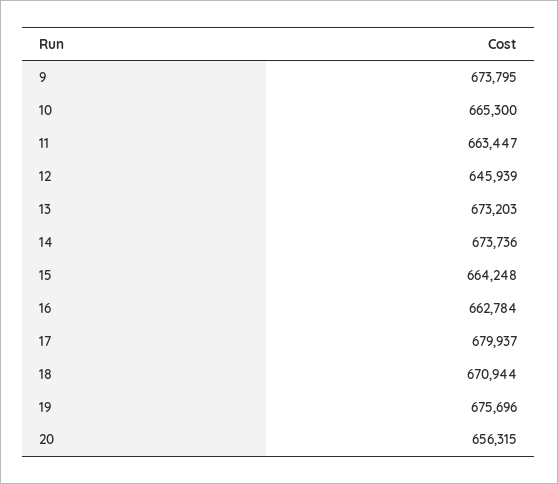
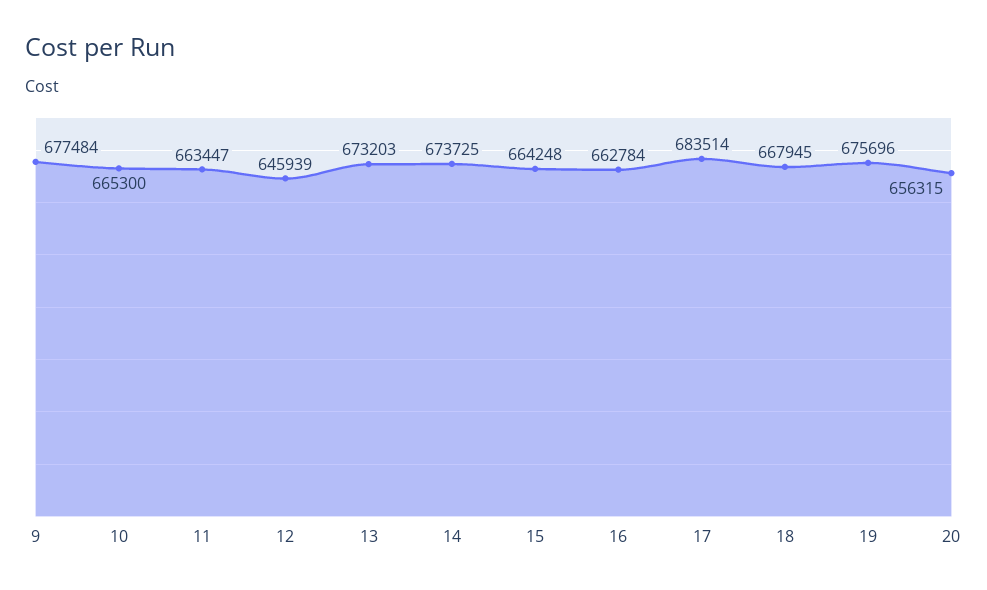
9: 673795 -> 677484
14: 673736 -> 673725
17: 679937 -> 683514
18: 670944 -> 667945

